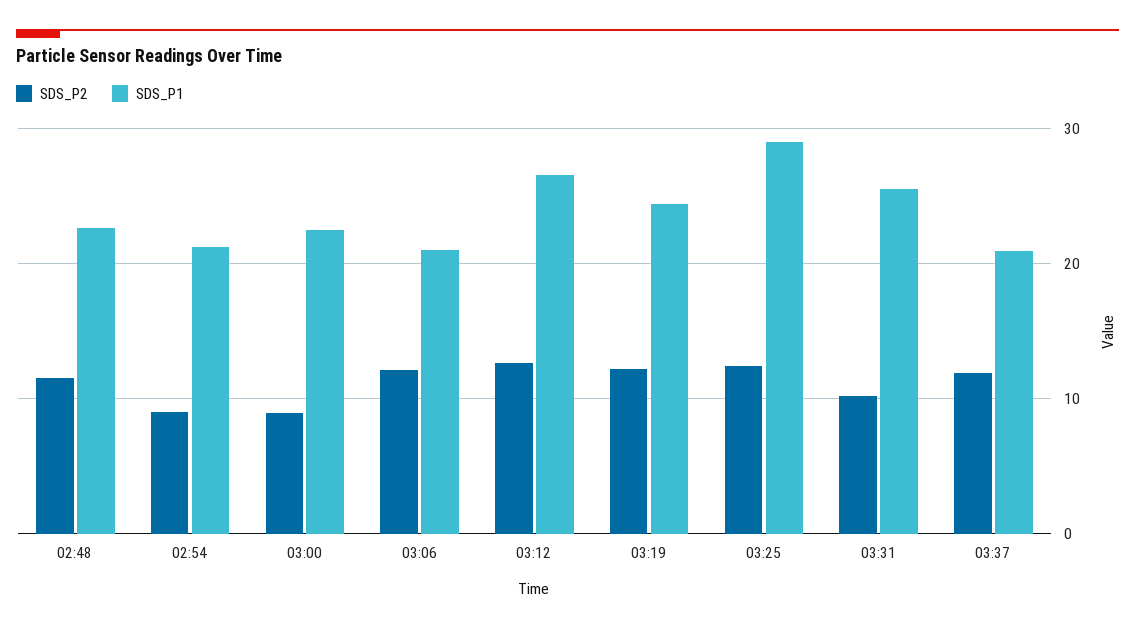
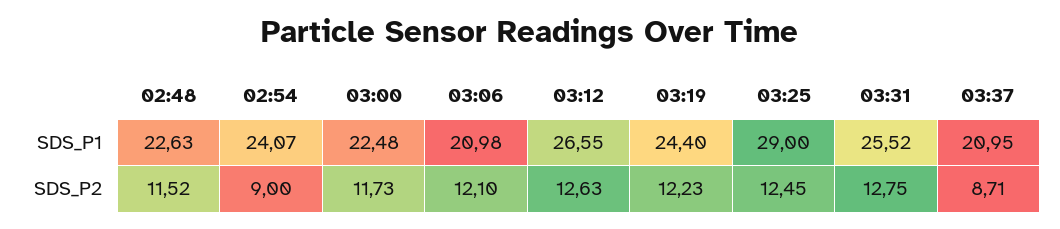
SDS_P1, 02:54: 21 -> 24.07
SDS_P2, 03:00: 9 -> 11.73
SDS_P2, 03:31: 10 -> 12.75
SDS_P2, 03:37: 12 -> 8.71

